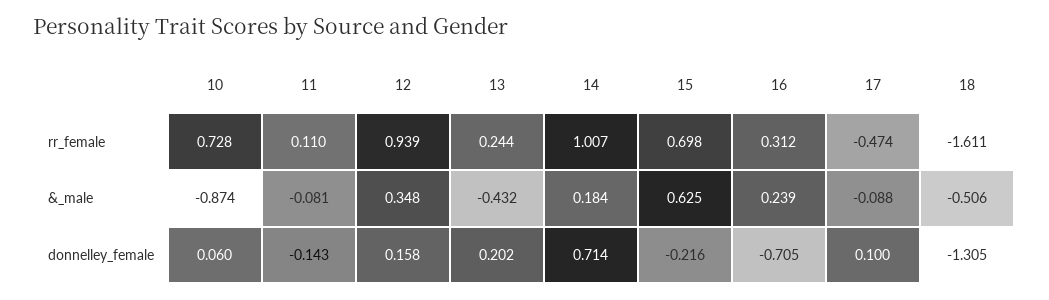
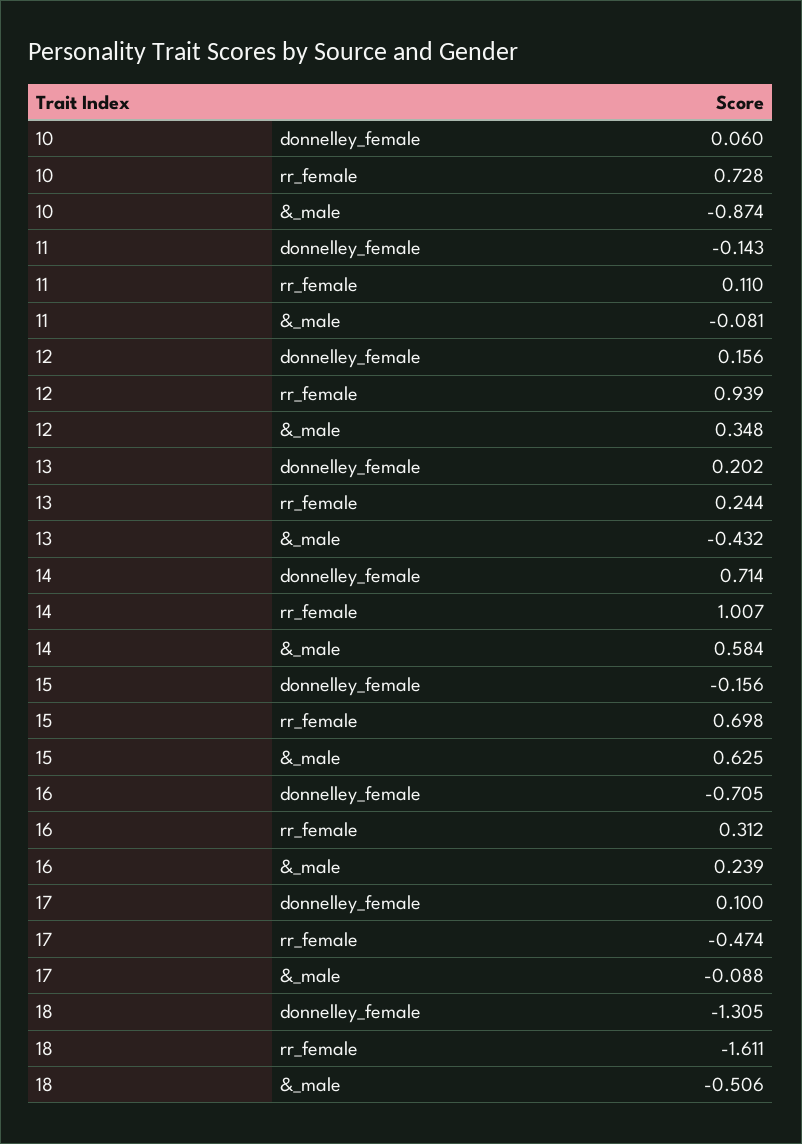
14, &_male: 0.184 -> 0.584
12, donnelley_female: 0.158 -> 0.156
15, donnelley_female: -0.216 -> -0.156

